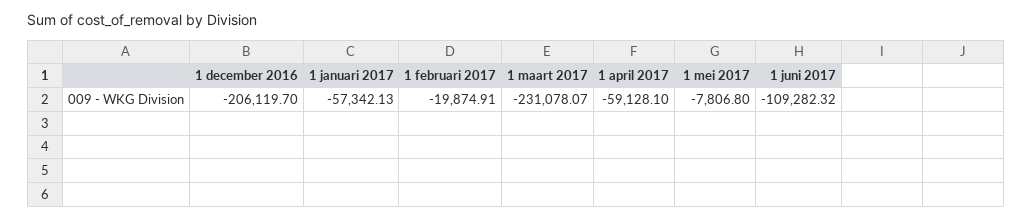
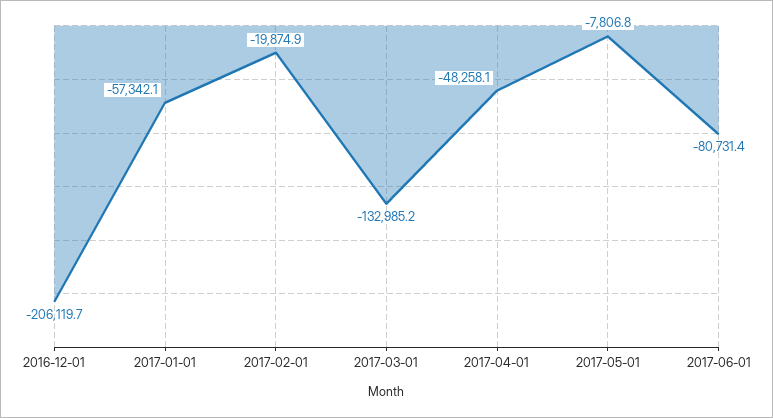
1 maart 2017: -231078.07 -> -132985.2
1 april 2017: -59128.1 -> -48258.1
1 juni 2017: -109282.32 -> -80731.4

